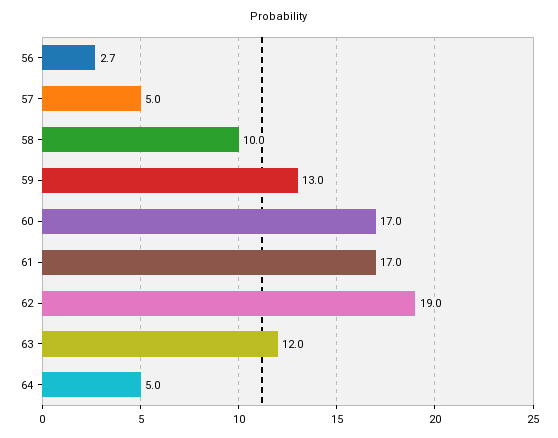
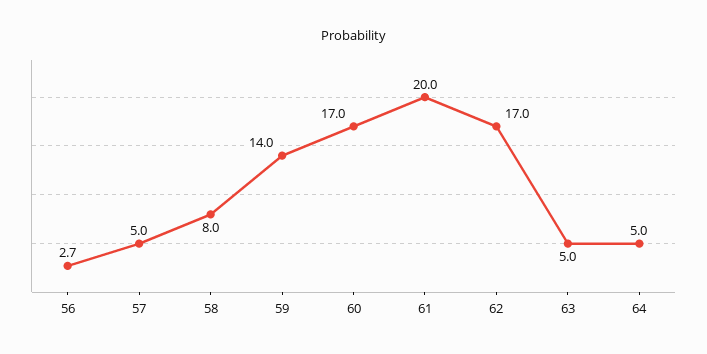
58: 10 -> 8
59: 13 -> 14
61: 17 -> 20
62: 19 -> 17
63: 12 -> 5

